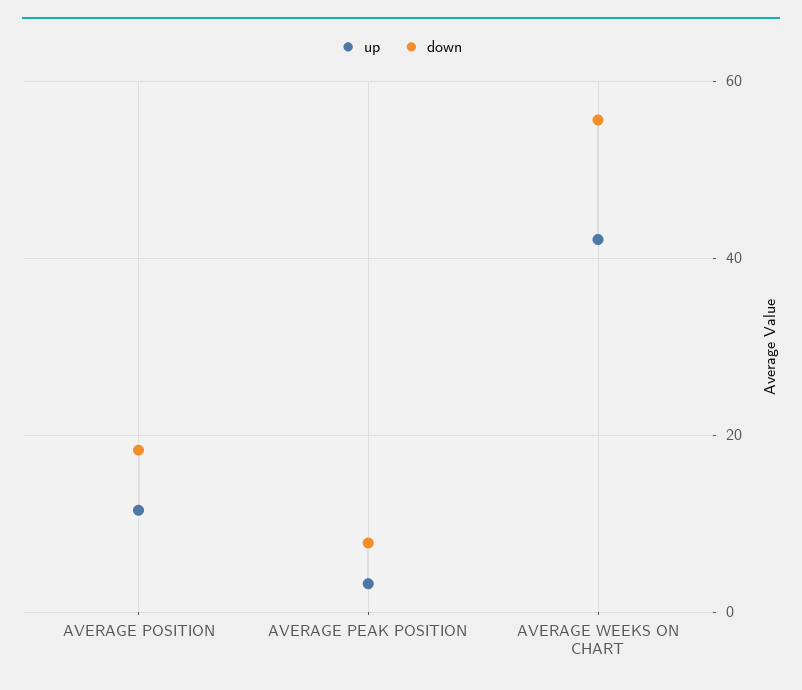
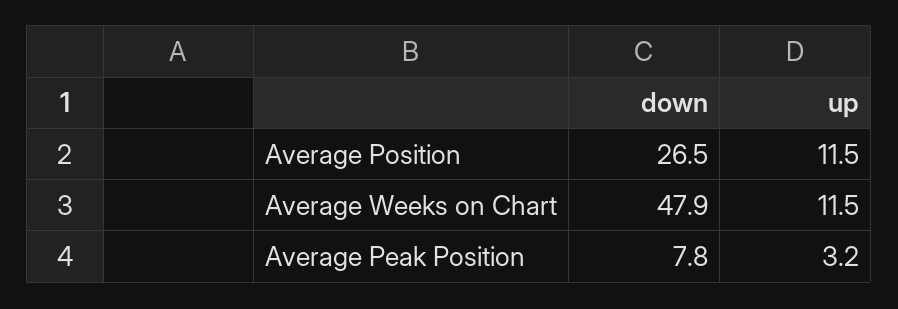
down, AVERAGE POSITION: 18 -> 26.5
up, AVERAGE WEEKS ON CHART: 42 -> 11.5
down, AVERAGE WEEKS ON CHART: 56 -> 47.9

